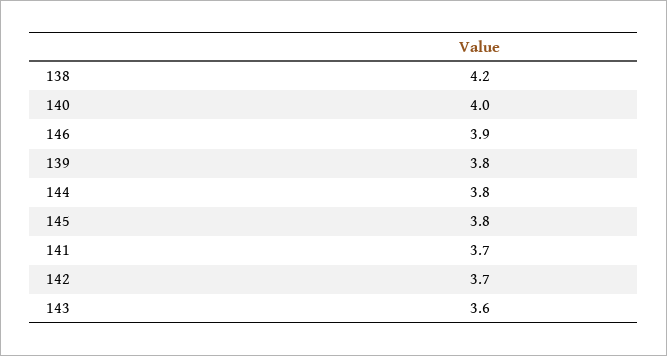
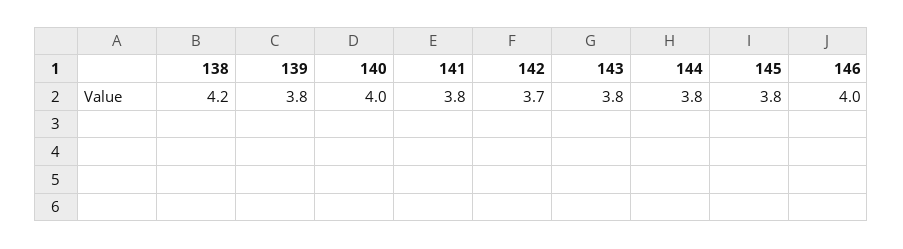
146: 3.9 -> 4
141: 3.7 -> 3.8
143: 3.6 -> 3.8

